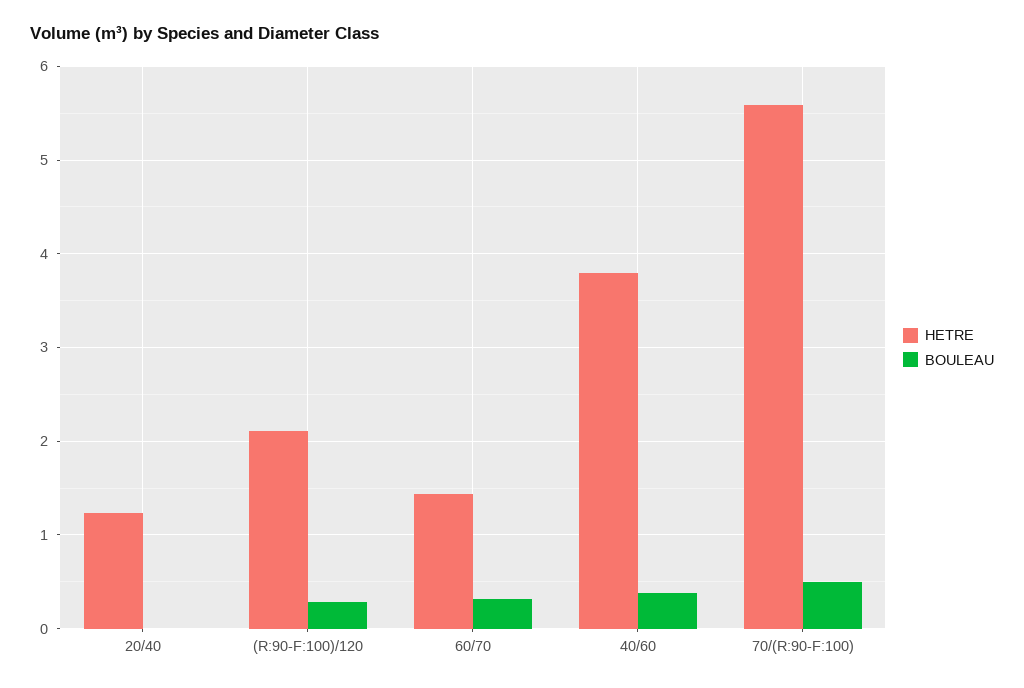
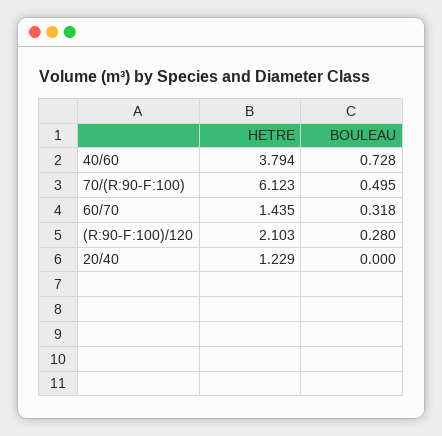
BOULEAU, 40/60: 0.4 -> 0.728
HETRE, 70/(R:90-F:100): 5.6 -> 6.123

